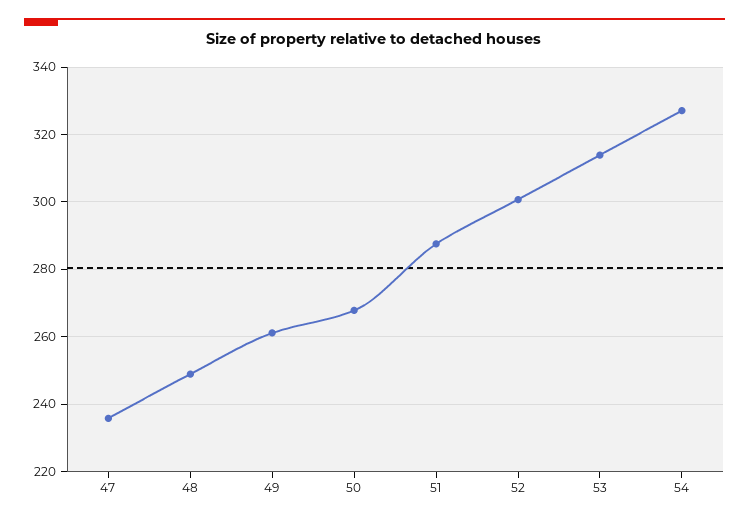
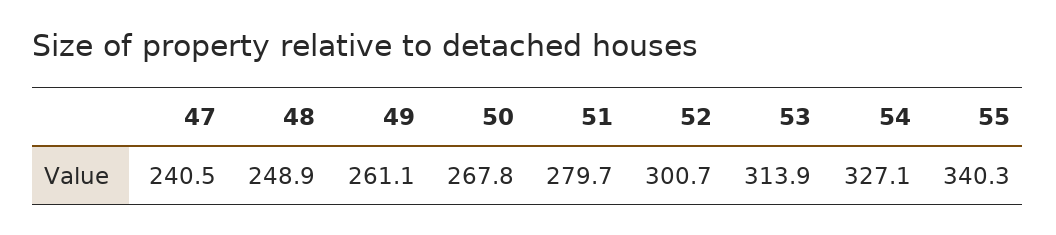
47: 236 -> 240.5
51: 288 -> 279.7
55: none -> 340.3

